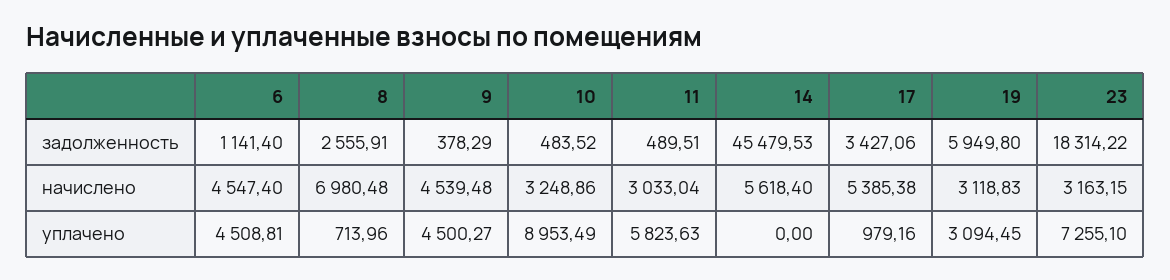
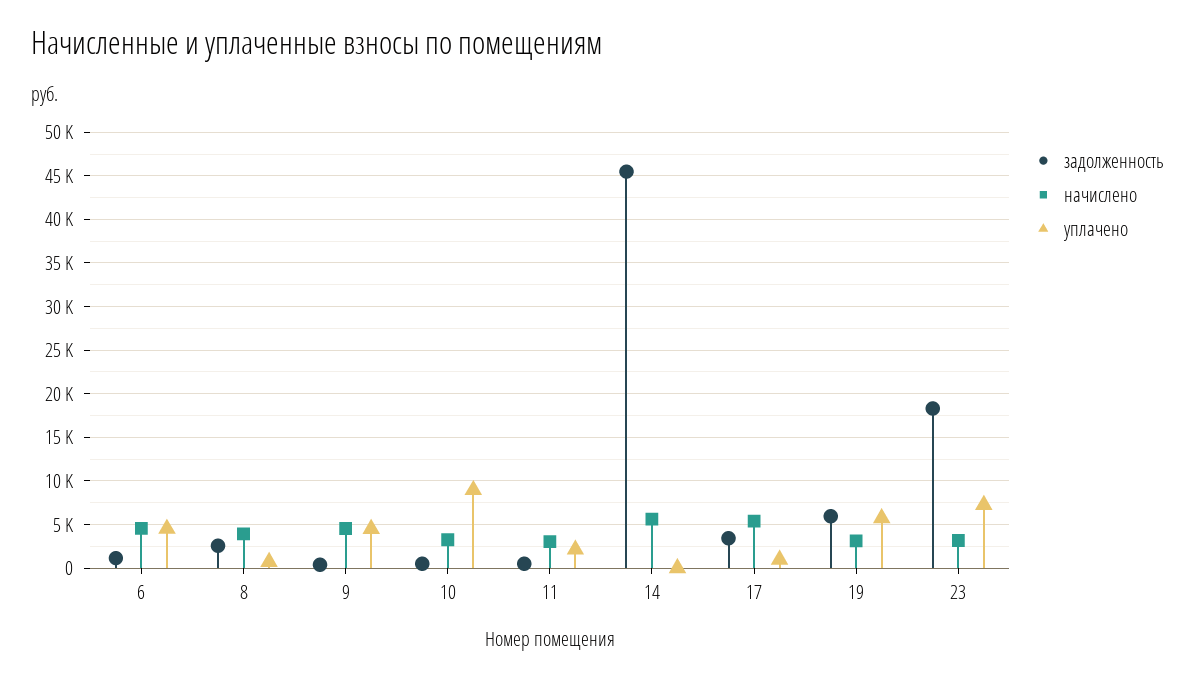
начислено, 8: 6980.48 -> 4000
уплачено, 11: 5823.63 -> 2000
уплачено, 19: 3094.45 -> 6000

